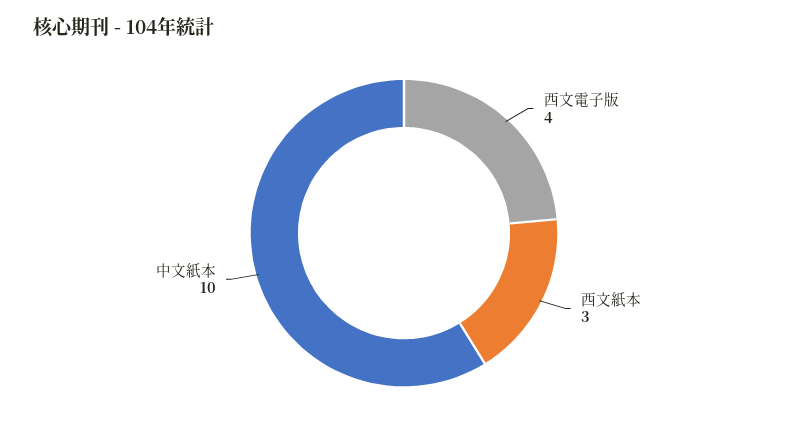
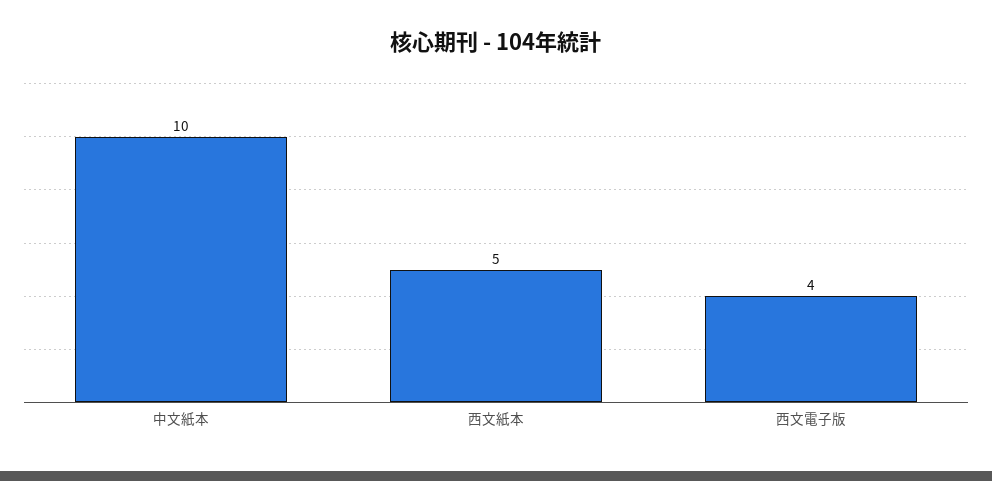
西文紙本: 3 -> 5

